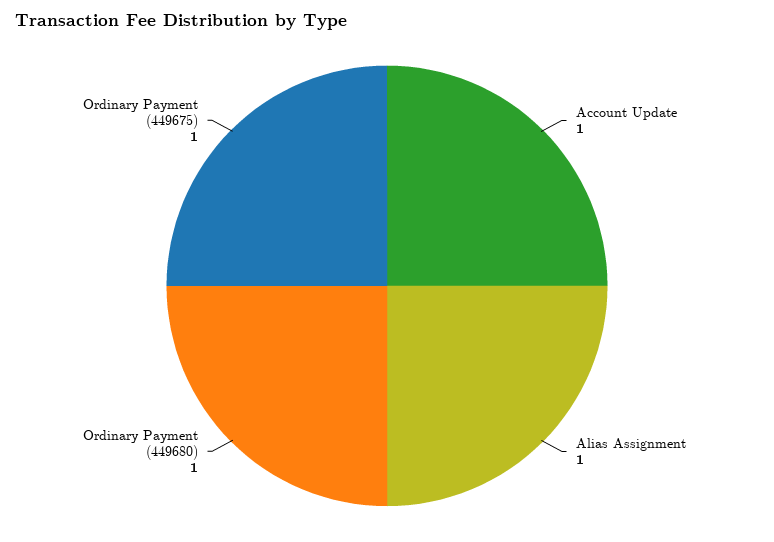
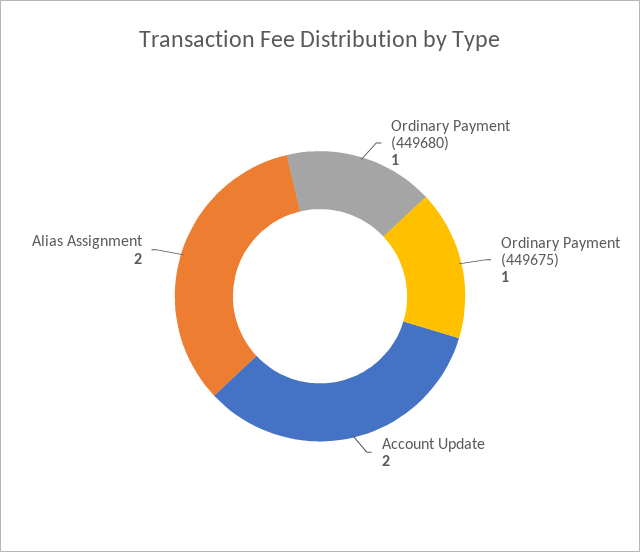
Account Update: 1 -> 2
Alias Assignment: 1 -> 2

